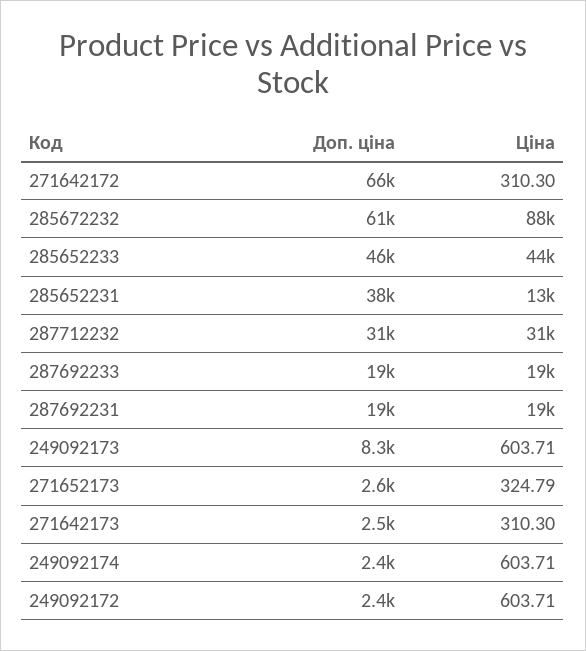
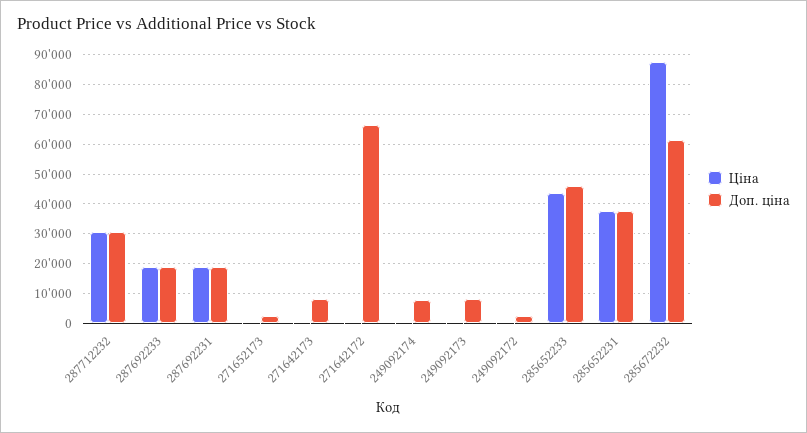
Ціна, 285652231: 13000 -> 37500
Доп. ціна, 271642173: 2500 -> 7500
Доп. ціна, 249092174: 2400 -> 7500

